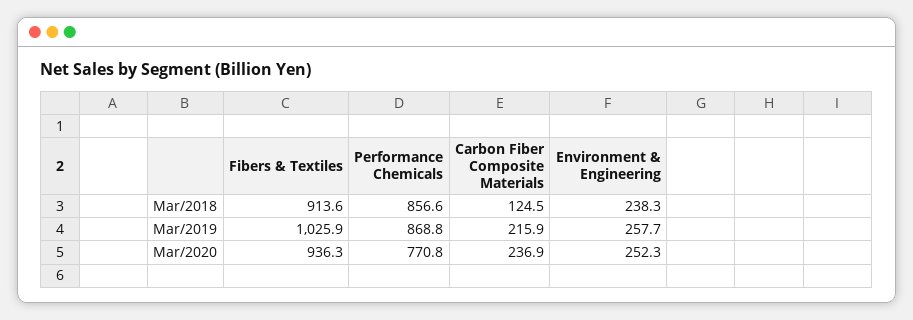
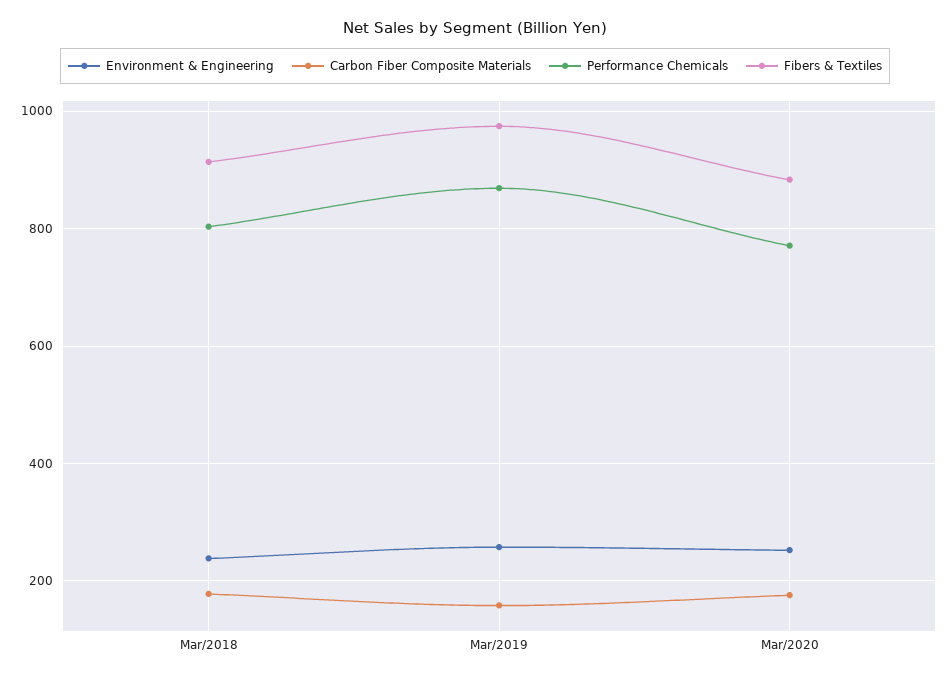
Performance Chemicals, Mar/2018: 856.6 -> 800
Carbon Fiber Composite Materials, Mar/2018: 124.5 -> 180
Fibers & Textiles, Mar/2019: 1025.9 -> 980
Carbon Fiber Composite Materials, Mar/2019: 215.9 -> 160
Fibers & Textiles, Mar/2020: 936.3 -> 880
Carbon Fiber Composite Materials, Mar/2020: 236.9 -> 180

